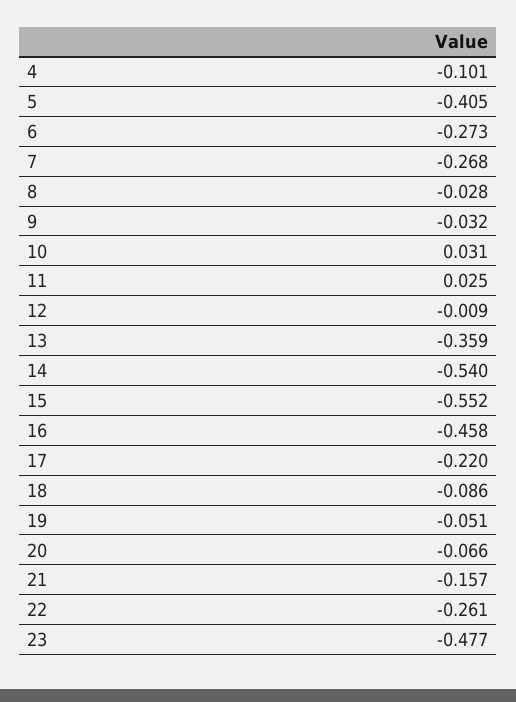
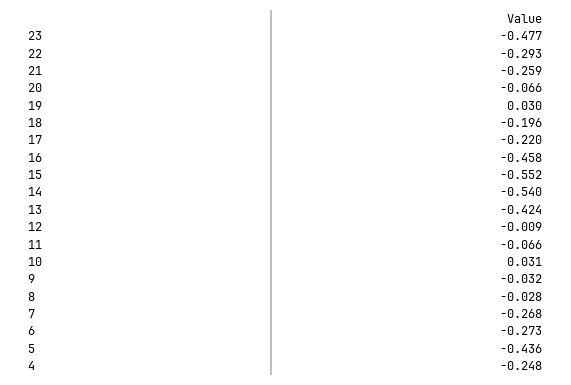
4: -0.101 -> -0.248
5: -0.405 -> -0.436
11: 0.025 -> -0.066
13: -0.359 -> -0.424
18: -0.086 -> -0.196
19: -0.051 -> 0.03
21: -0.157 -> -0.259
22: -0.261 -> -0.293

